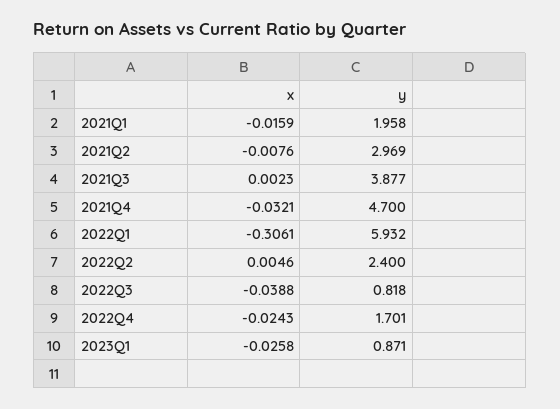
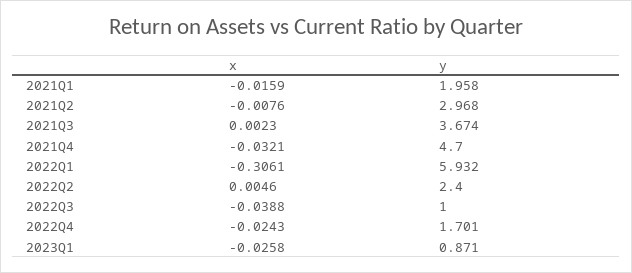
y, 2021Q2: 2.969 -> 2.968
y, 2021Q3: 3.877 -> 3.674
y, 2022Q3: 0.818 -> 1

